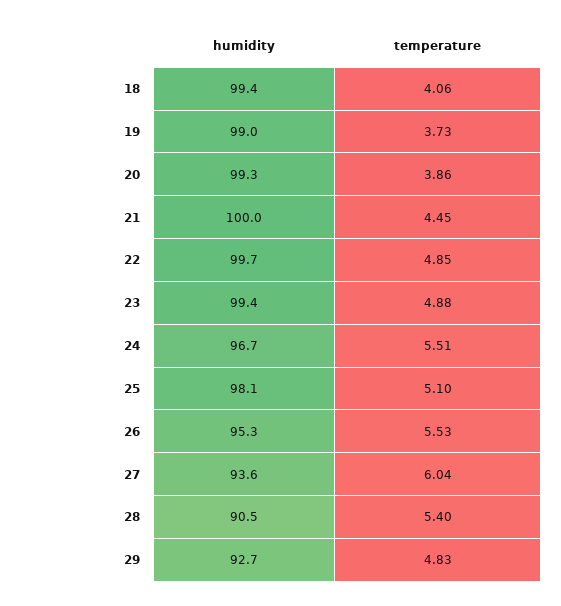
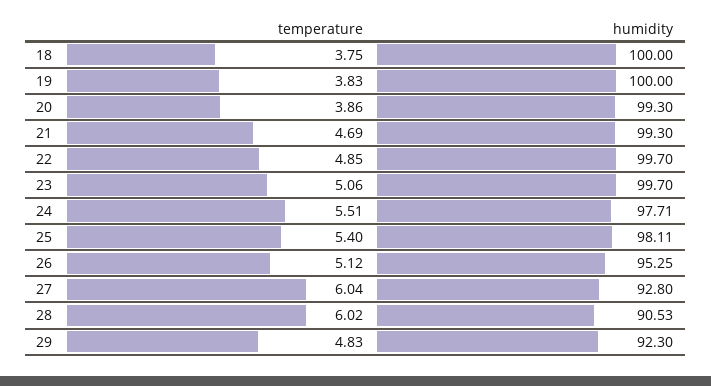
humidity, 18: 99.4 -> 100
temperature, 18: 4.06 -> 3.75
humidity, 19: 99 -> 100
temperature, 19: 3.73 -> 3.83
humidity, 21: 100 -> 99.3
temperature, 21: 4.45 -> 4.69
humidity, 23: 99.4 -> 99.7
temperature, 23: 4.88 -> 5.06
humidity, 24: 96.7 -> 97.71
temperature, 25: 5.1 -> 5.4
temperature, 26: 5.53 -> 5.12
humidity, 27: 93.6 -> 92.8
temperature, 28: 5.4 -> 6.02
humidity, 29: 92.7 -> 92.3

